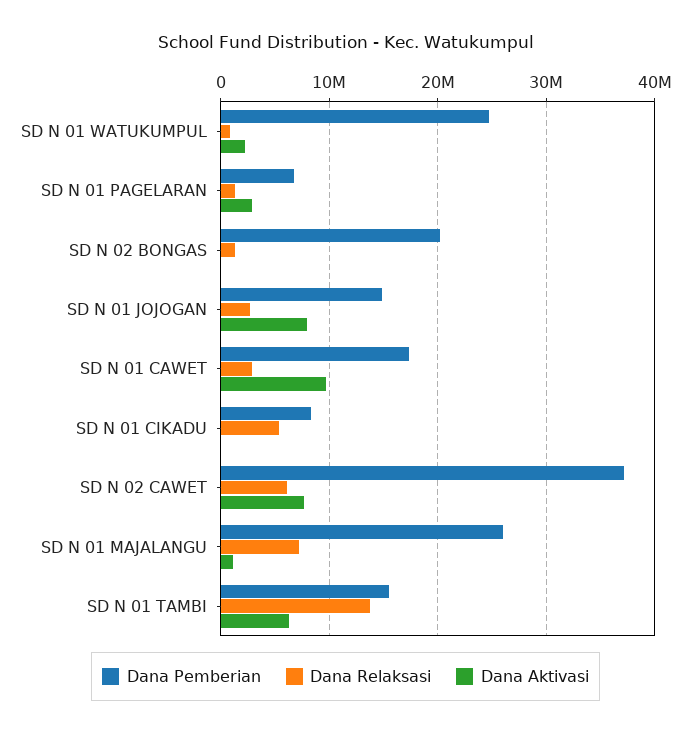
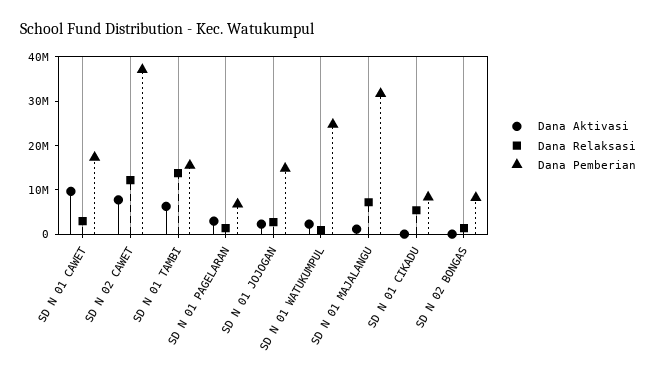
Dana Pemberian, SD N 02 BONGAS: 20000000 -> 8000000
Dana Aktivasi, SD N 01 JOJOGAN: 8000000 -> 2000000
Dana Relaksasi, SD N 02 CAWET: 6000000 -> 12000000
Dana Pemberian, SD N 01 MAJALANGU: 26000000 -> 32000000

